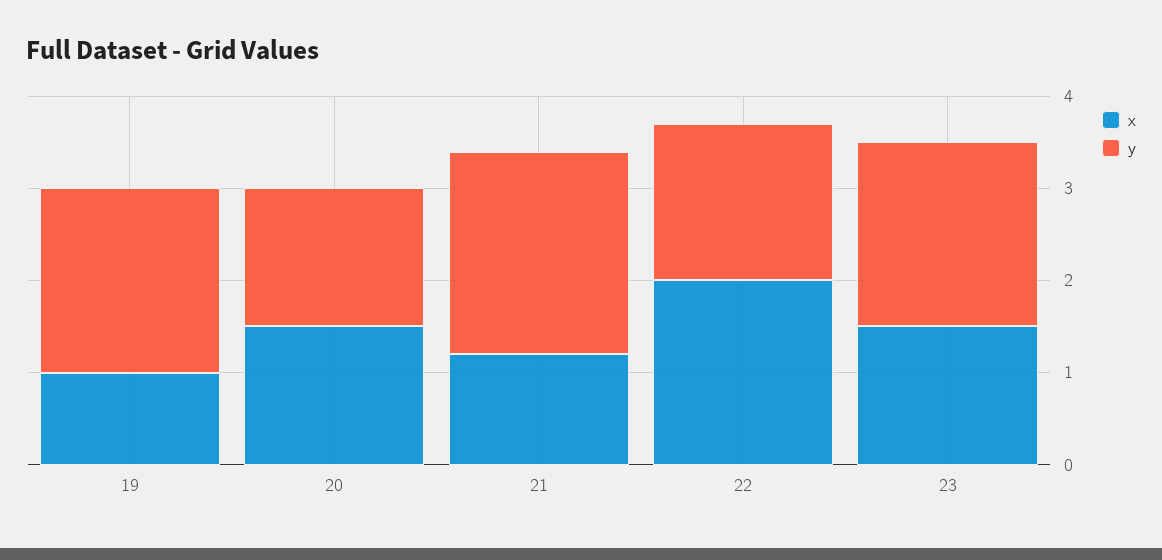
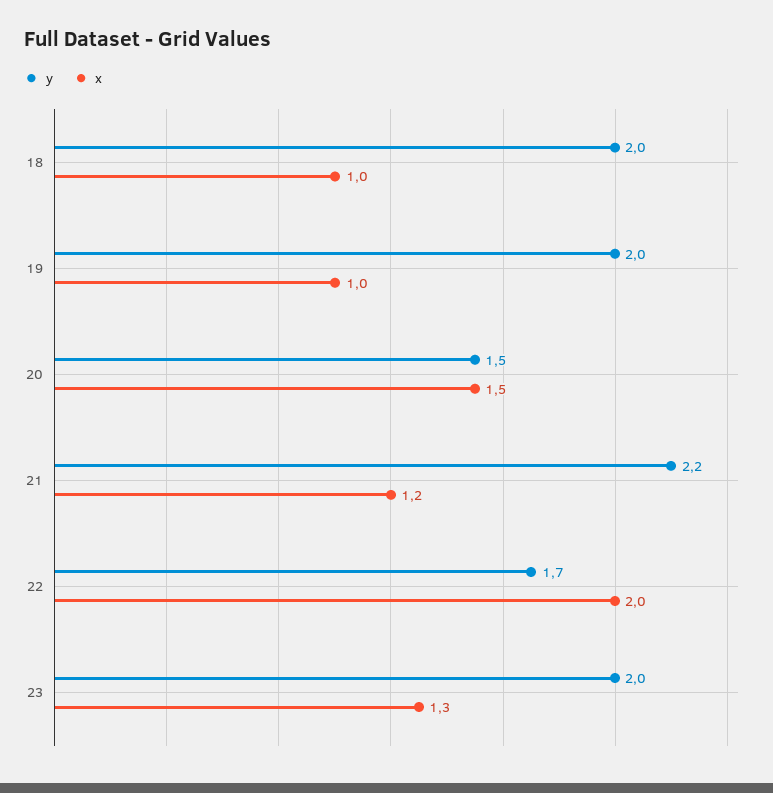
x, 23: 1.5 -> 1.3
y, 18: none -> 2
x, 18: none -> 1

